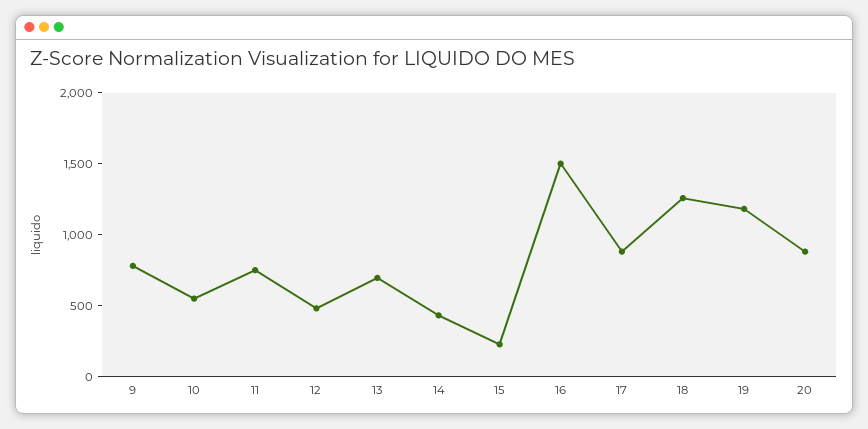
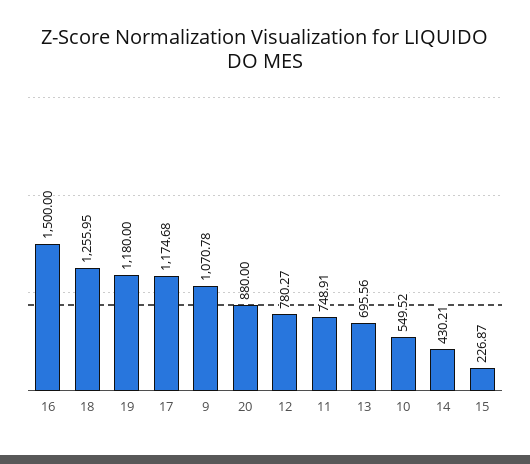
9: 800 -> 1070.78
12: 500 -> 780.27
17: 900 -> 1174.68

